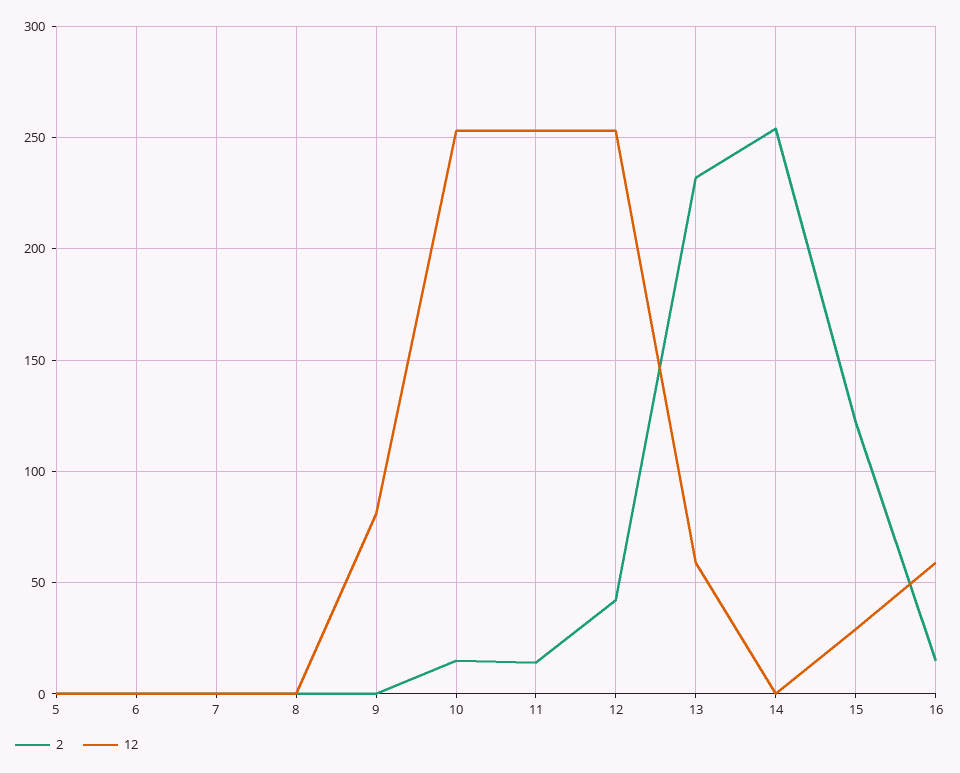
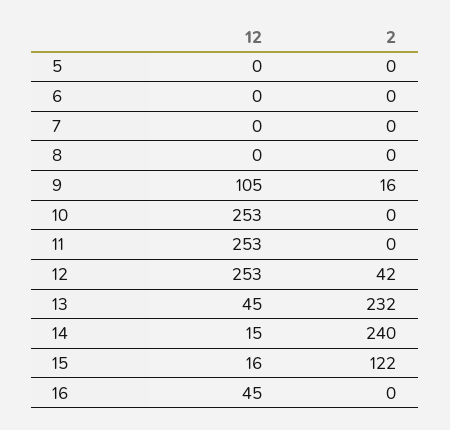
2, 9: 0 -> 16
12, 9: 80 -> 105
2, 10: 15 -> 0
2, 11: 15 -> 0
12, 13: 60 -> 45
2, 14: 255 -> 240
12, 14: 0 -> 15
12, 15: 30 -> 16
2, 16: 15 -> 0
12, 16: 60 -> 45

